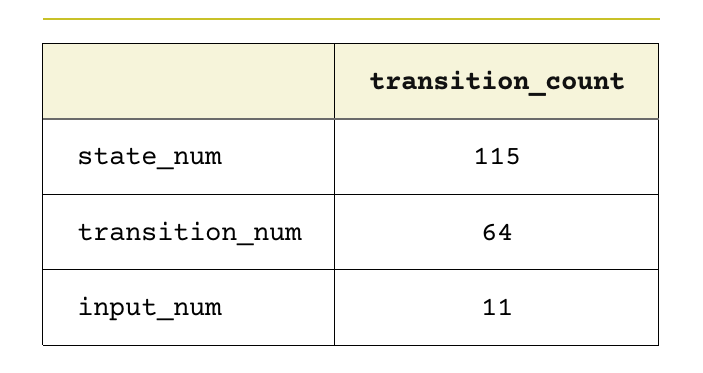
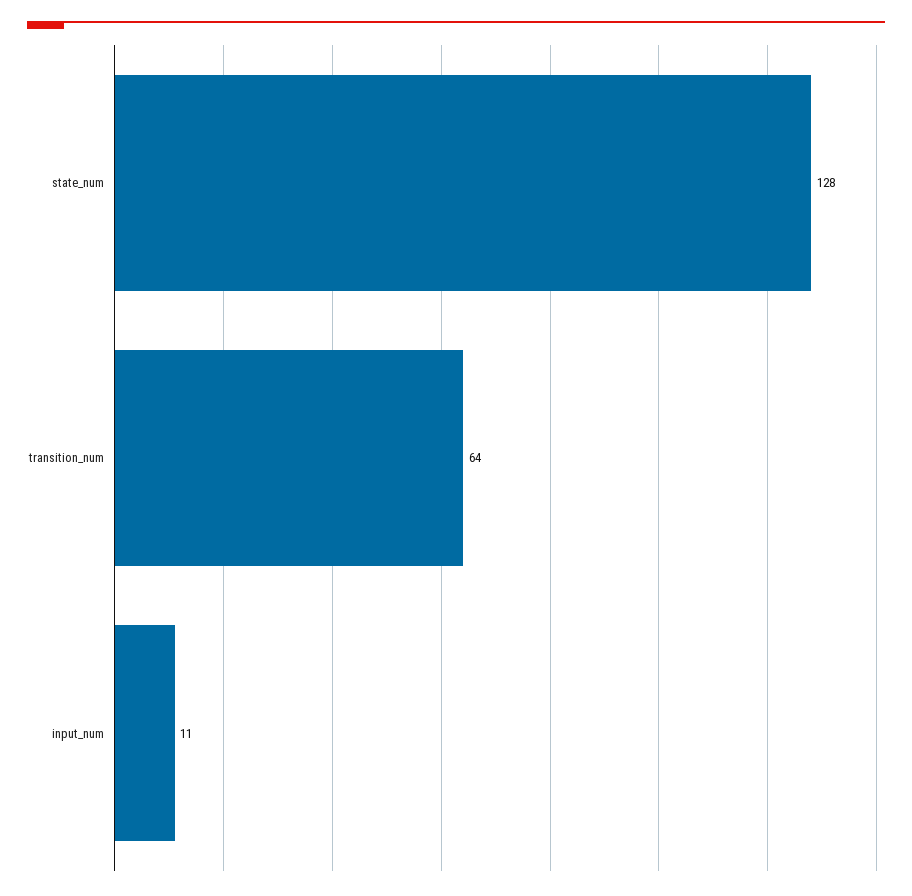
state_num: 115 -> 128

